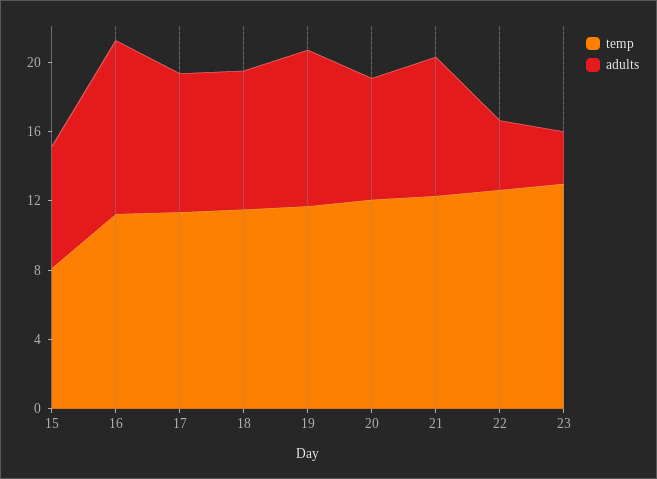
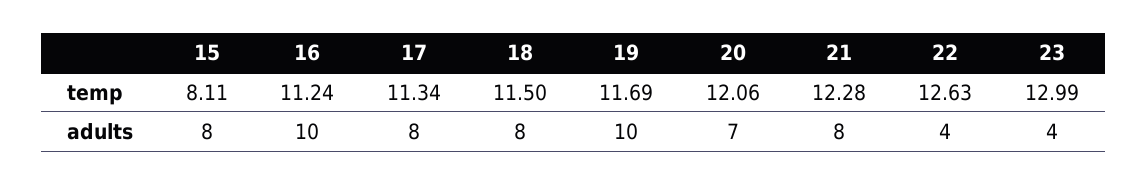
adults, 15: 7 -> 8
adults, 19: 9 -> 10
adults, 23: 3 -> 4

